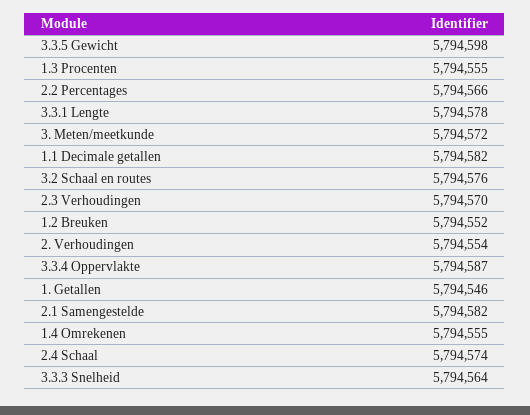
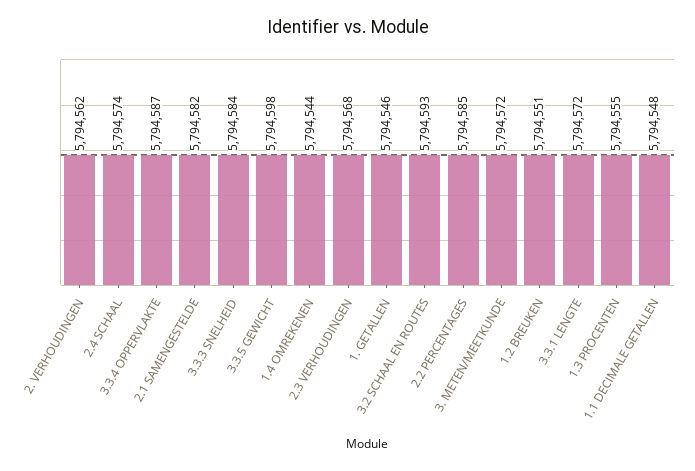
2.2 Percentages: 5794566 -> 5794585
3.3.1 Lengte: 5794578 -> 5794572
1.1 Decimale getallen: 5794582 -> 5794548
3.2 Schaal en routes: 5794576 -> 5794593
2.3 Verhoudingen: 5794570 -> 5794568
1.2 Breuken: 5794552 -> 5794551
2. Verhoudingen: 5794554 -> 5794562
1.4 Omrekenen: 5794555 -> 5794544
3.3.3 Snelheid: 5794564 -> 5794584

